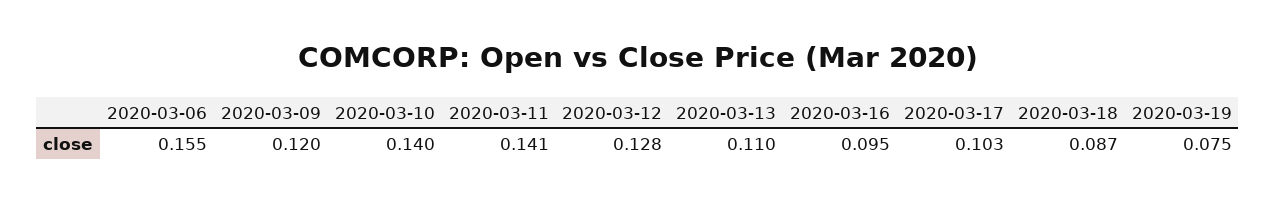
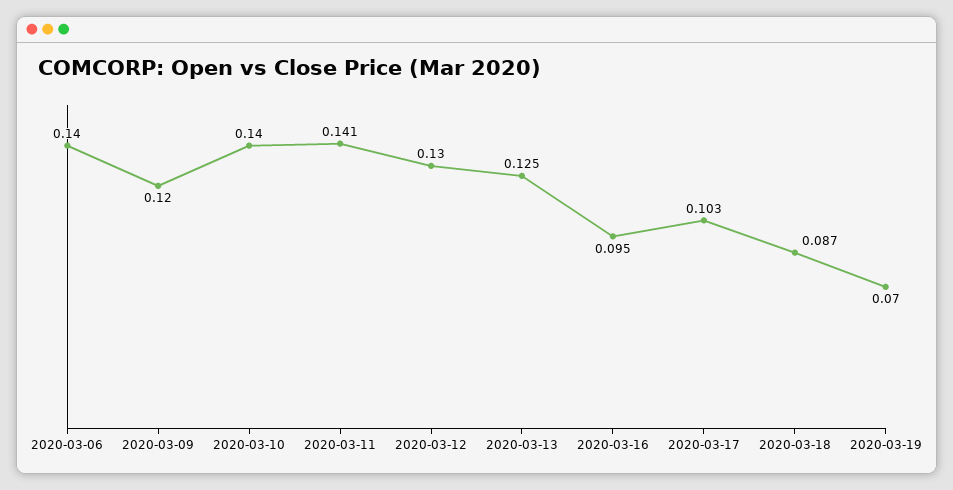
2020-03-06: 0.155 -> 0.14
2020-03-12: 0.128 -> 0.13
2020-03-13: 0.11 -> 0.125
2020-03-19: 0.075 -> 0.07

